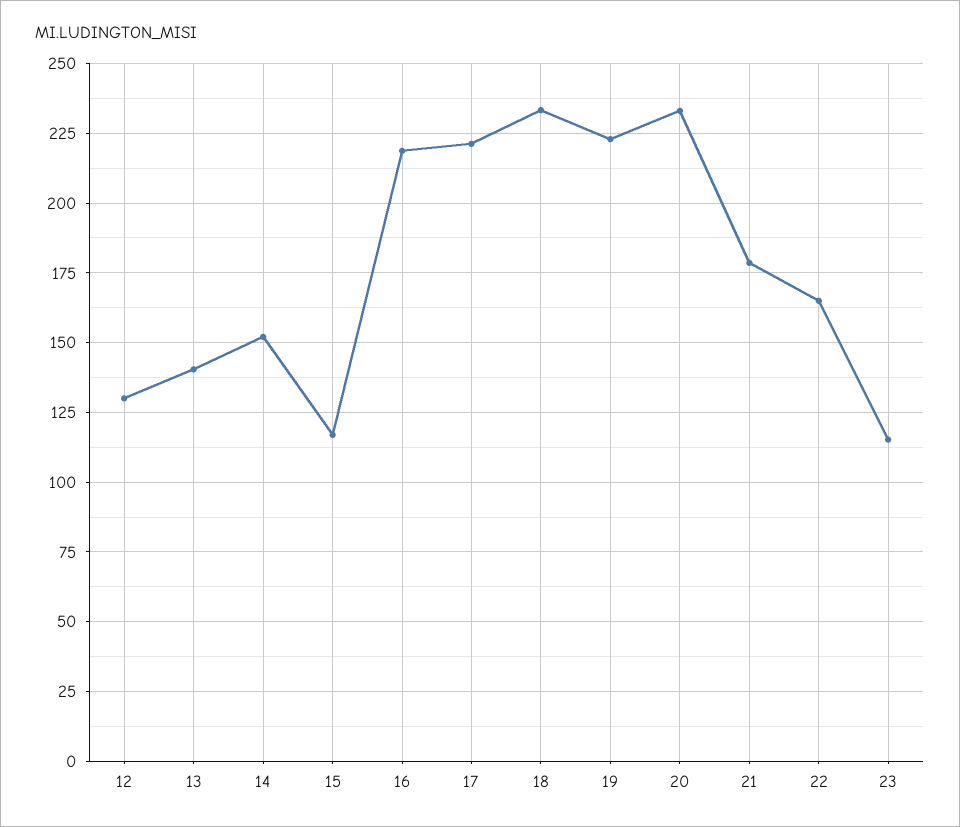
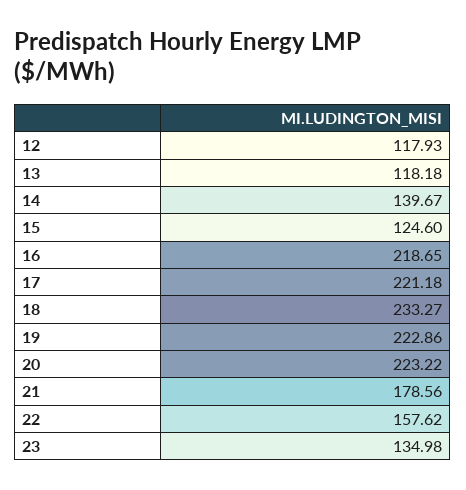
12: 130 -> 117.93
13: 140 -> 118.18
14: 152.5 -> 139.67
15: 117.5 -> 124.6
20: 232.5 -> 223.22
22: 165 -> 157.62
23: 115 -> 134.98

